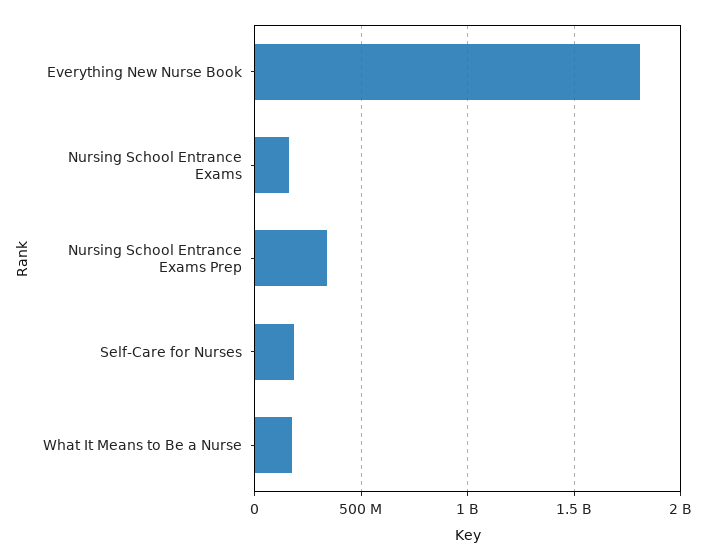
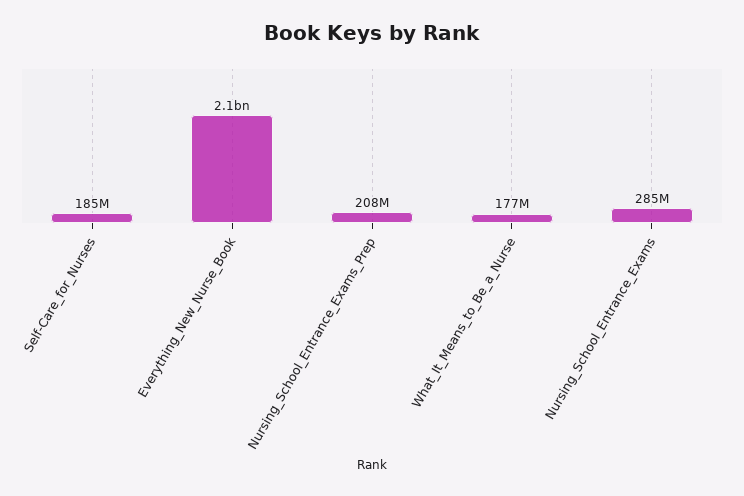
Everything New Nurse Book: 1800000000 -> 2100000000
Nursing School Entrance Exams: 150000000 -> 285000000
Nursing School Entrance Exams Prep: 350000000 -> 208000000

